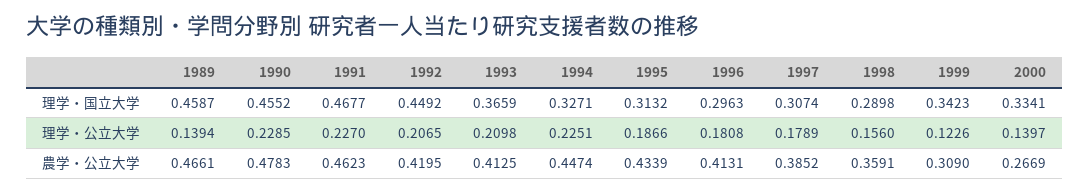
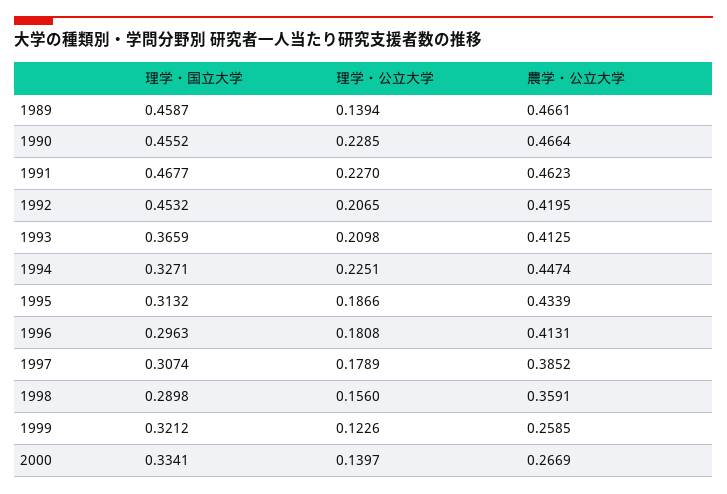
1992, 理学・国立大学: 0.4492 -> 0.4532
1999, 理学・国立大学: 0.3423 -> 0.3212
1990, 農学・公立大学: 0.4783 -> 0.4664
1999, 農学・公立大学: 0.309 -> 0.2585

